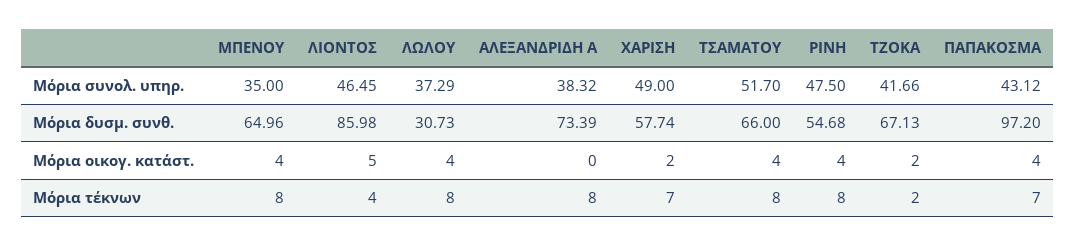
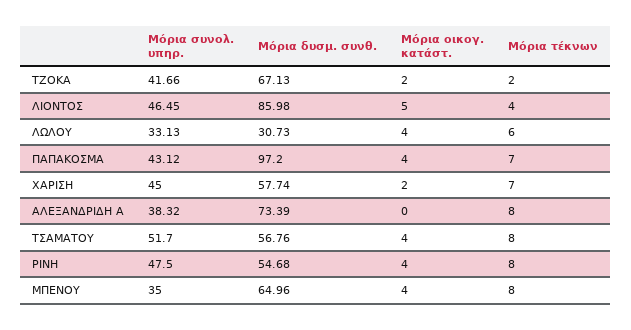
ΛΩΛΟΥ, Μόρια συνολ. υπηρ.: 37.29 -> 33.13
ΧΑΡΙΣΗ, Μόρια συνολ. υπηρ.: 49 -> 45
ΤΣΑΜΑΤΟΥ, Μόρια δυσμ. συνθ.: 66 -> 56.76
ΛΩΛΟΥ, Μόρια τέκνων: 8 -> 6

